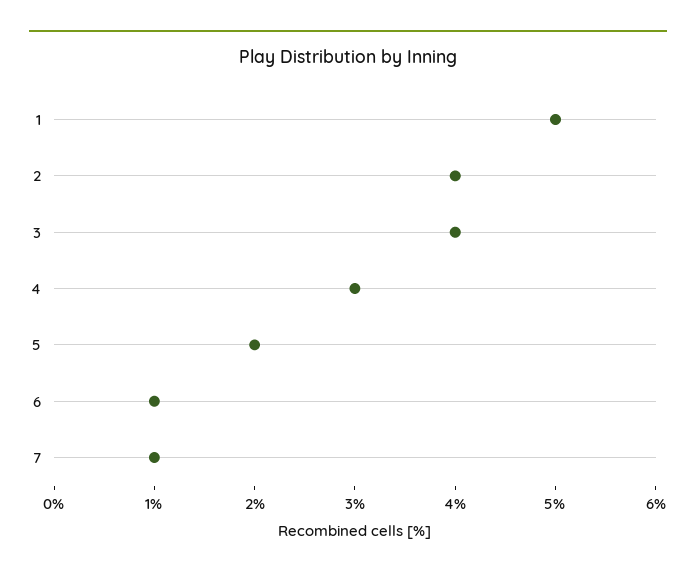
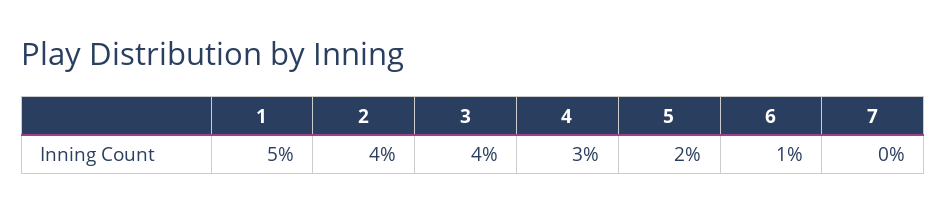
7: 1 -> 0

